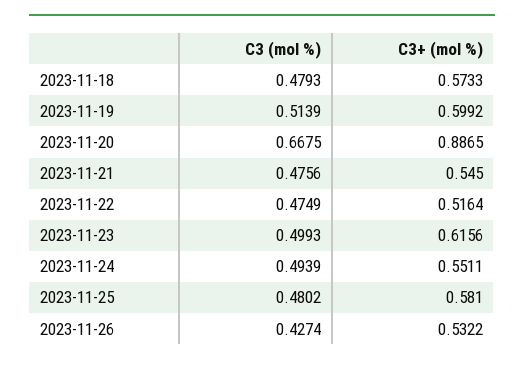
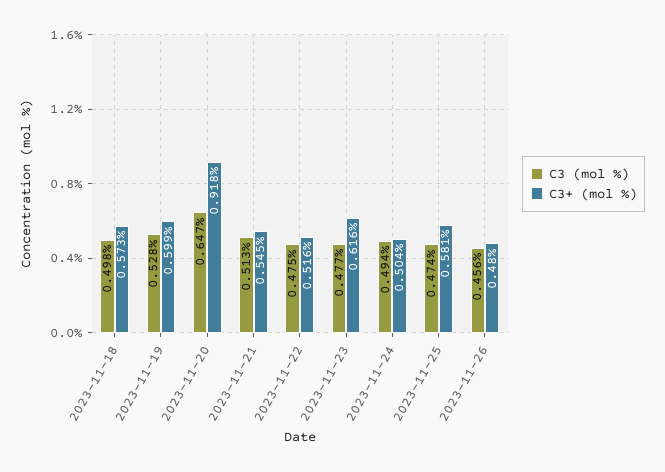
C3 (mol %), 2023-11-18: 0.4793 -> 0.498
C3 (mol %), 2023-11-19: 0.5139 -> 0.528
C3 (mol %), 2023-11-20: 0.6675 -> 0.647
C3+ (mol %), 2023-11-20: 0.8865 -> 0.918
C3 (mol %), 2023-11-21: 0.4756 -> 0.513
C3 (mol %), 2023-11-23: 0.4993 -> 0.477
C3+ (mol %), 2023-11-24: 0.5511 -> 0.504
C3 (mol %), 2023-11-25: 0.4802 -> 0.474
C3 (mol %), 2023-11-26: 0.4274 -> 0.456
C3+ (mol %), 2023-11-26: 0.5322 -> 0.48

